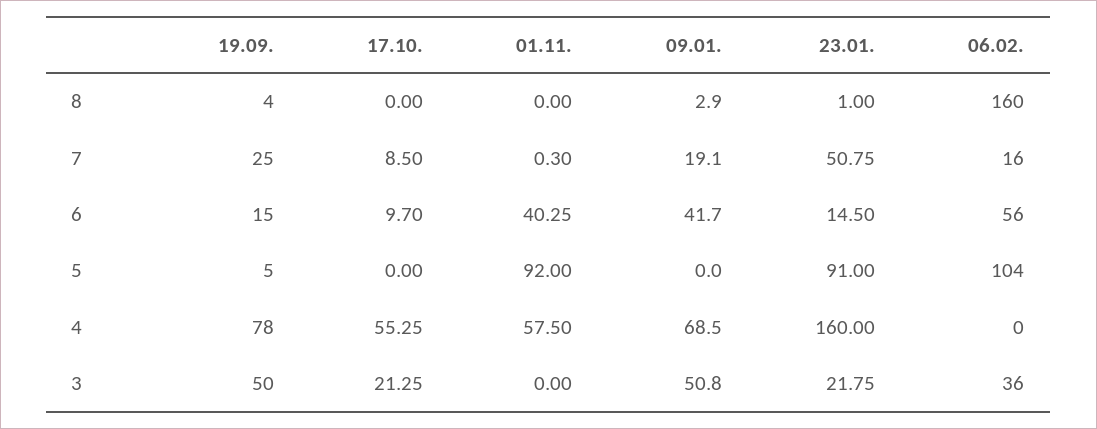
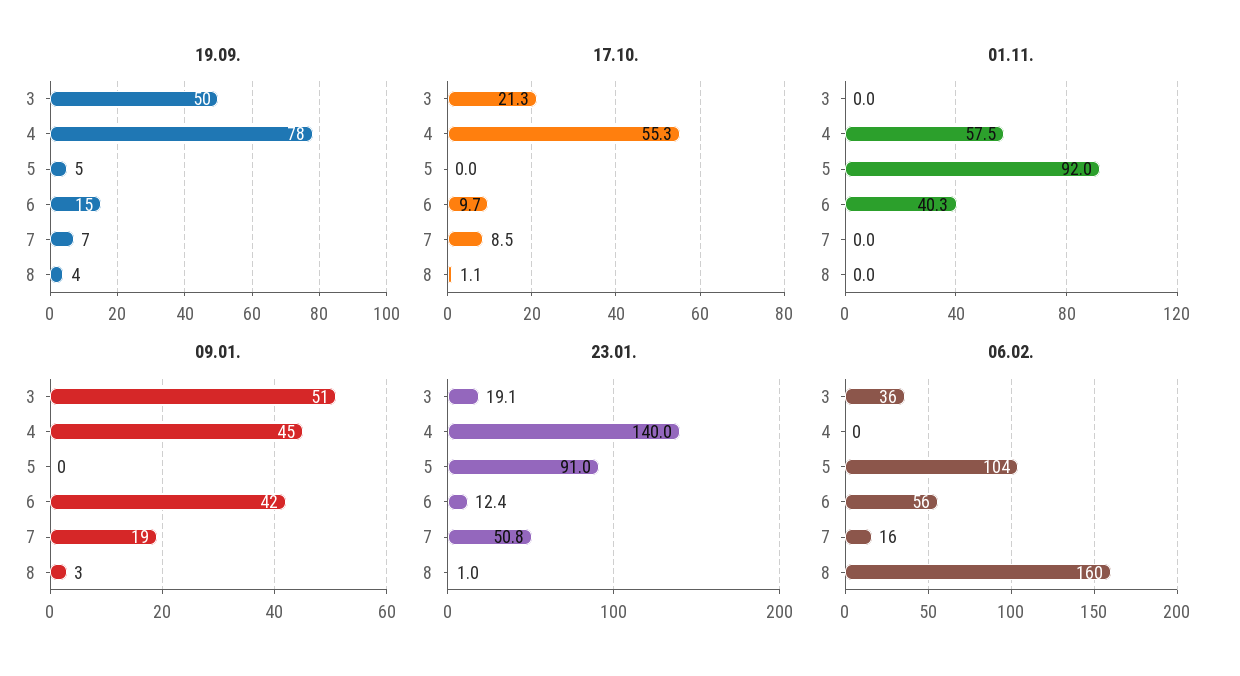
17.10., 8: 0 -> 1.1
19.09., 7: 25 -> 7
01.11., 7: 0.3 -> 0
23.01., 6: 14.5 -> 12.4
09.01., 4: 68.5 -> 45
23.01., 4: 160 -> 140
23.01., 3: 21.75 -> 19.1

